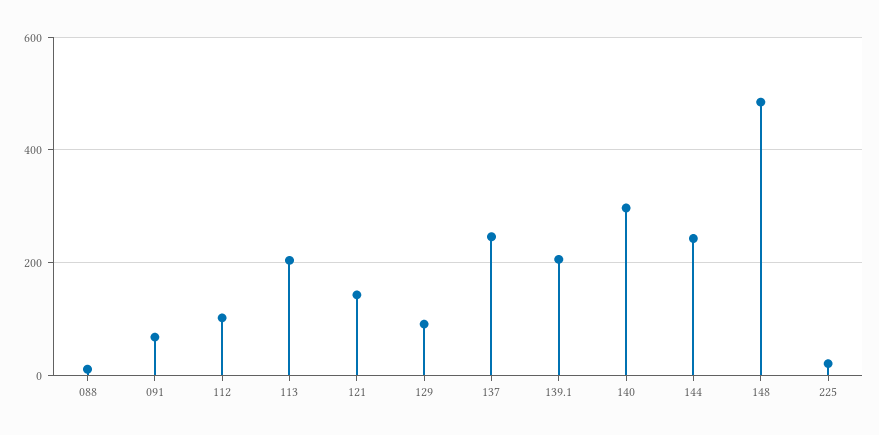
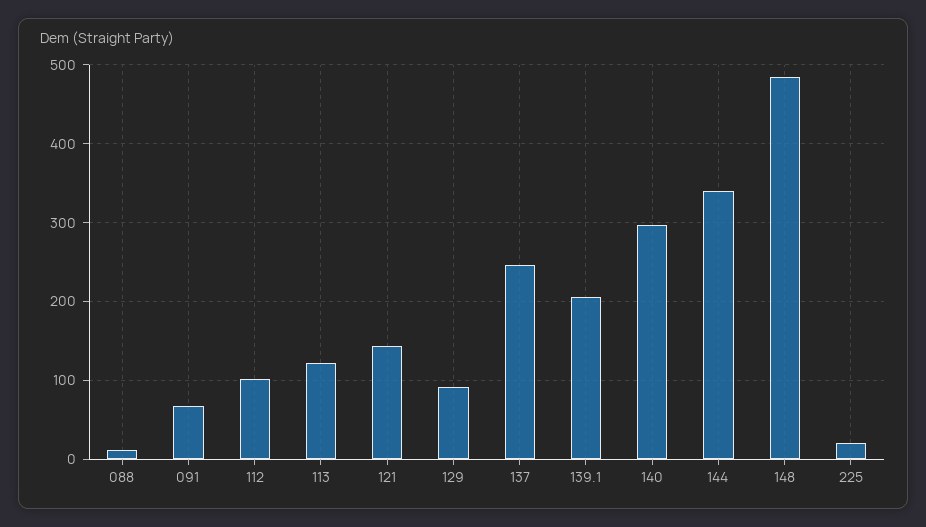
113: 200 -> 120
144: 240 -> 340

